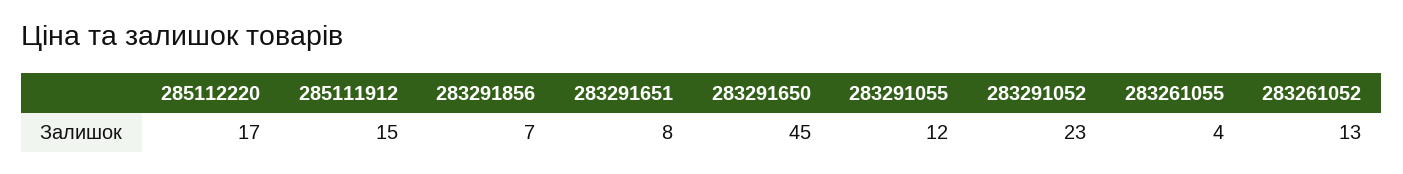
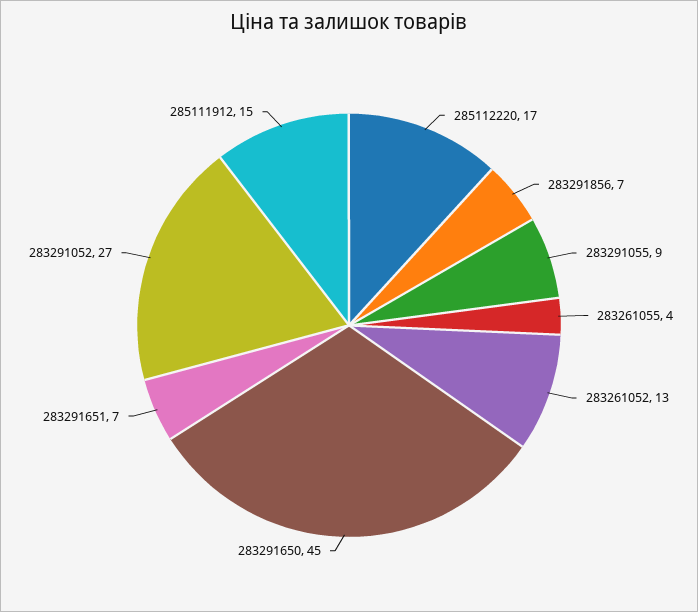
283291651: 8 -> 7
283291055: 12 -> 9
283291052: 23 -> 27

